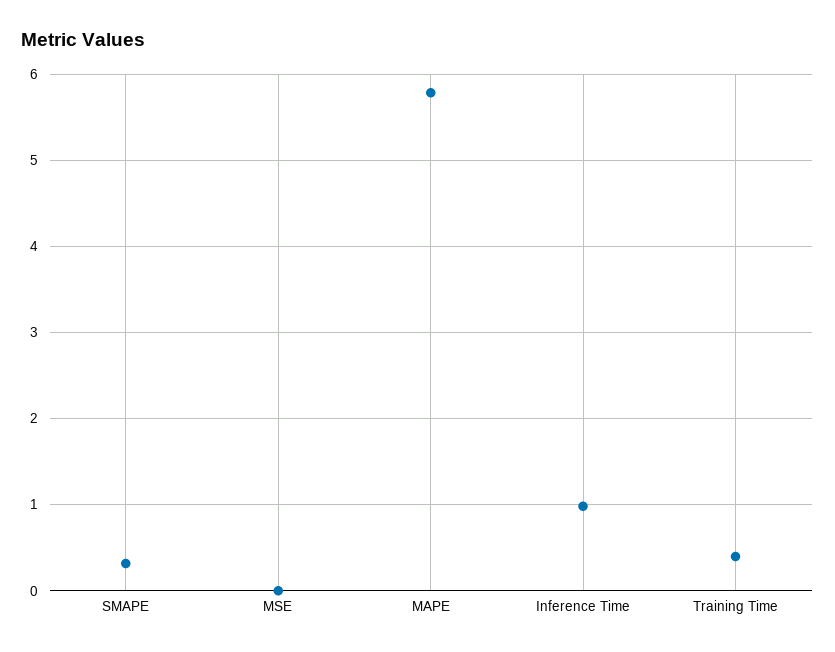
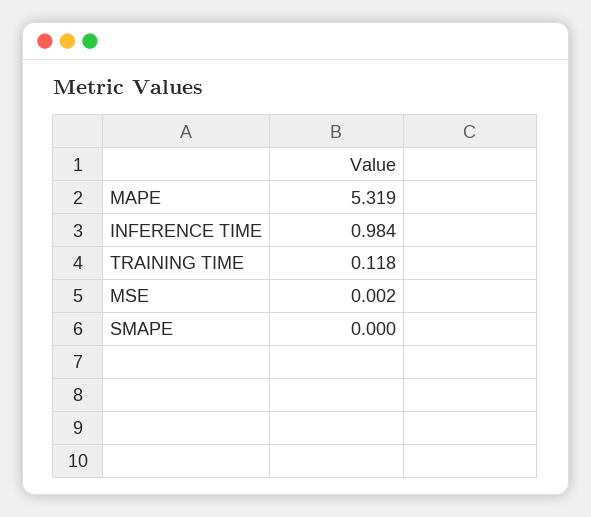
SMAPE: 0.3 -> 0
MAPE: 5.8 -> 5.319
Training Time: 0.4 -> 0.118

